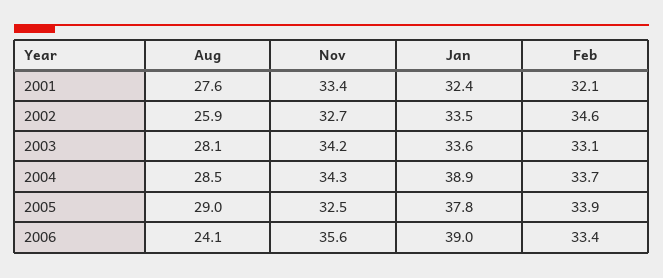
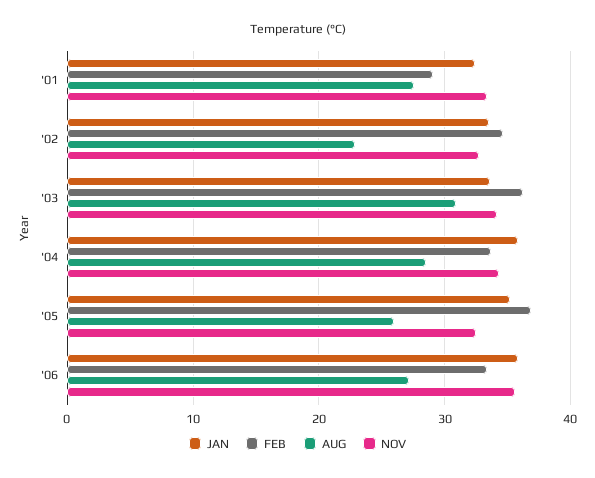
Feb, 2001: 32.1 -> 29
Aug, 2002: 25.9 -> 23
Aug, 2003: 28.1 -> 31
Feb, 2003: 33.1 -> 36
Jan, 2004: 38.9 -> 36
Aug, 2005: 29 -> 26
Jan, 2005: 37.8 -> 35
Feb, 2005: 33.9 -> 37
Aug, 2006: 24.1 -> 27
Jan, 2006: 39 -> 36

